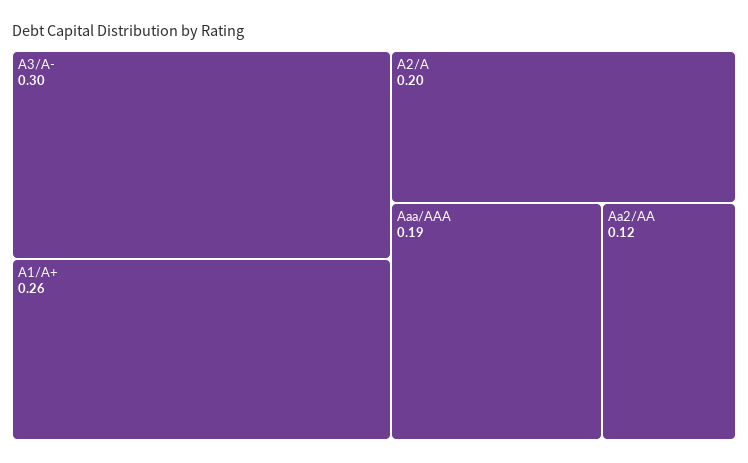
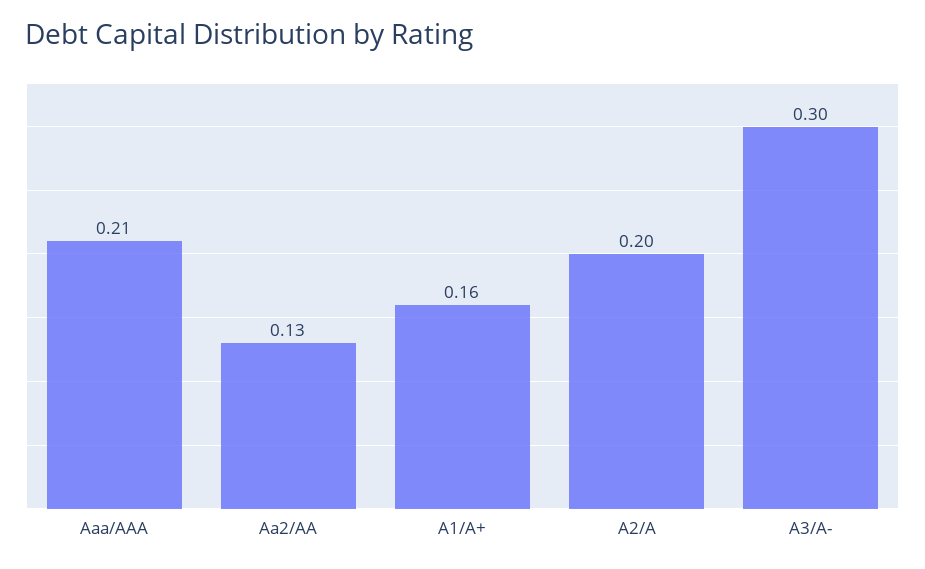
A1/A+: 0.26 -> 0.16
Aaa/AAA: 0.19 -> 0.21
Aa2/AA: 0.12 -> 0.13

